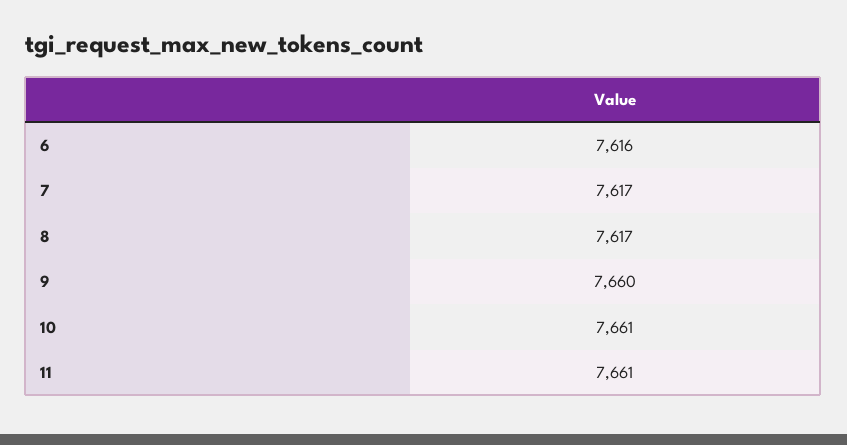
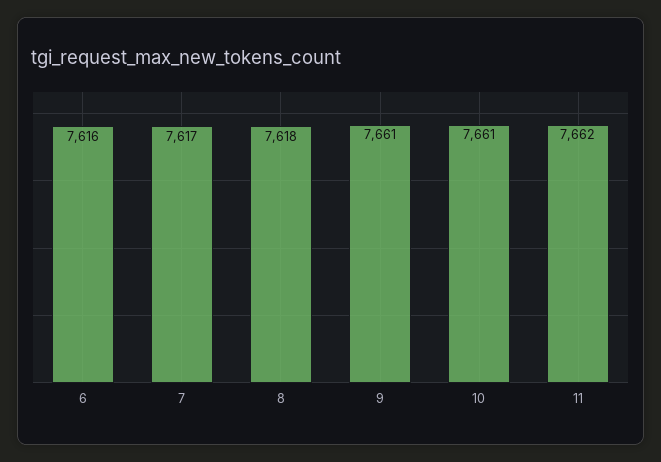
8: 7617 -> 7618
9: 7660 -> 7661
11: 7661 -> 7662

